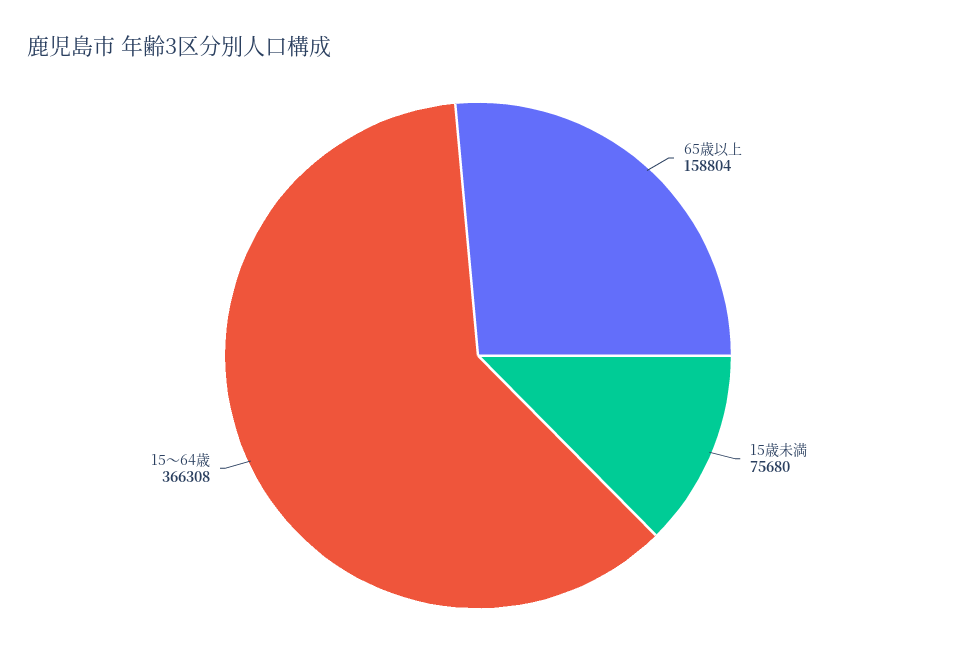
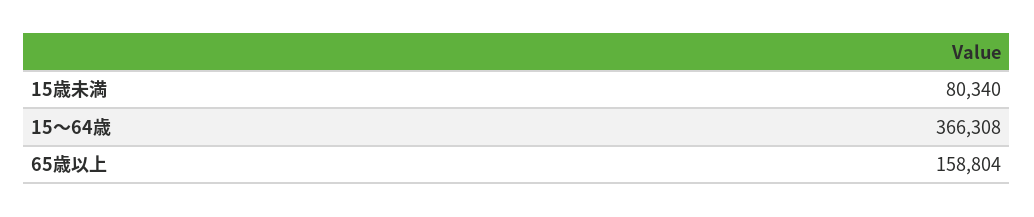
15歳未満: 75680 -> 80340

